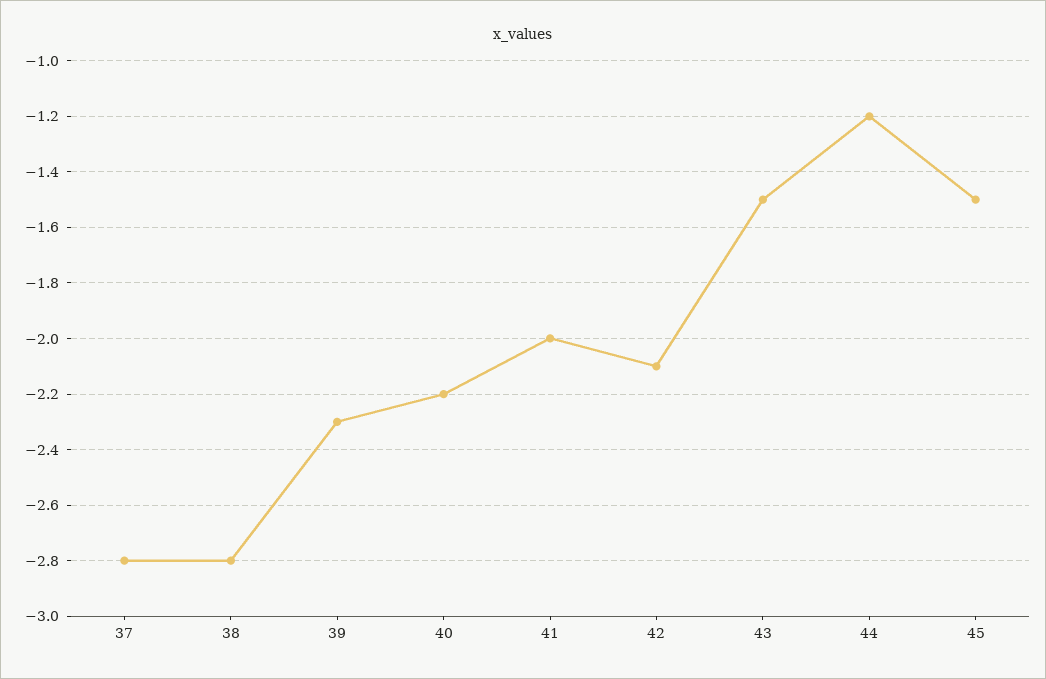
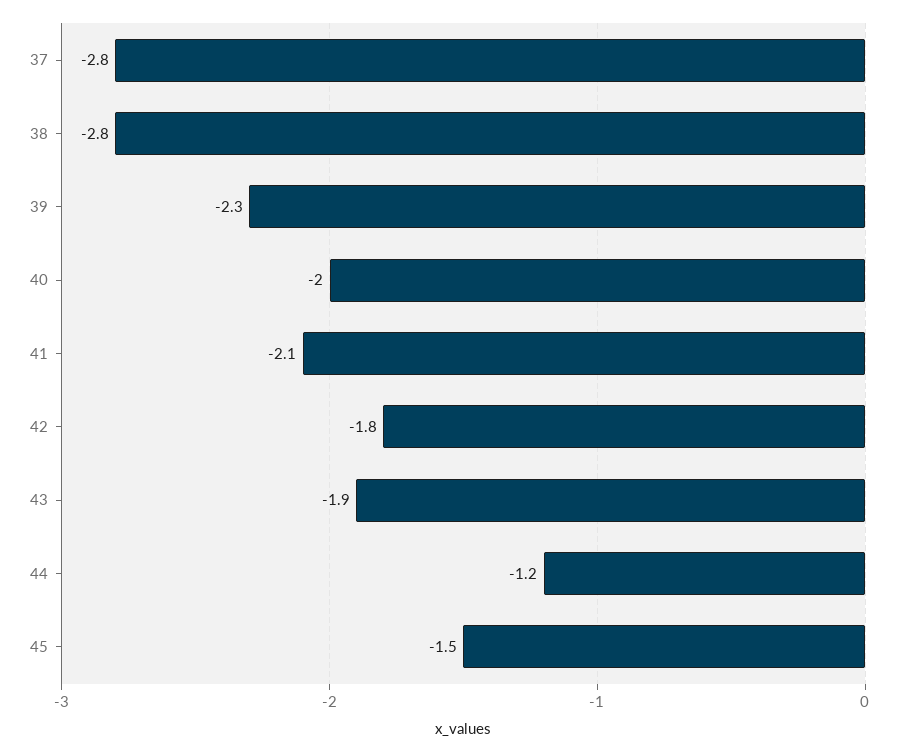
40: -2.2 -> -2
41: -2 -> -2.1
42: -2.1 -> -1.8
43: -1.5 -> -1.9

